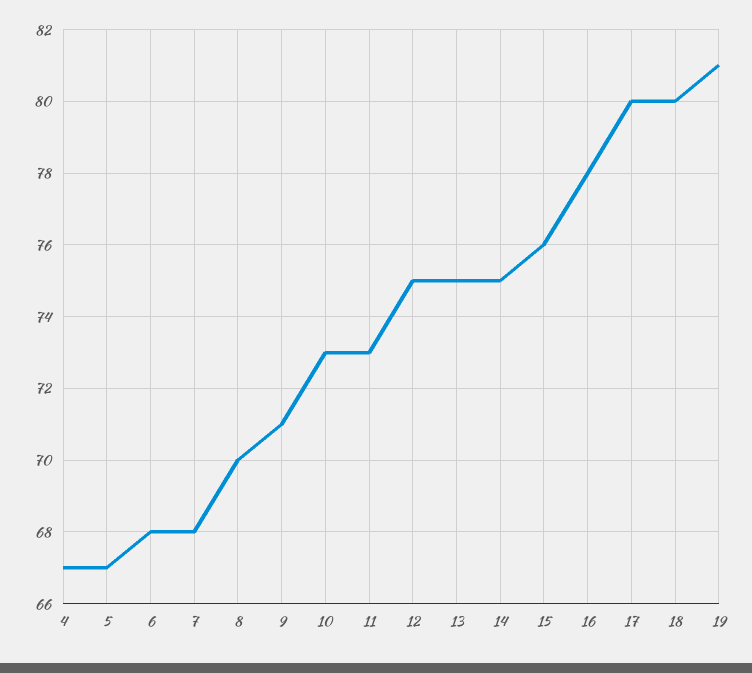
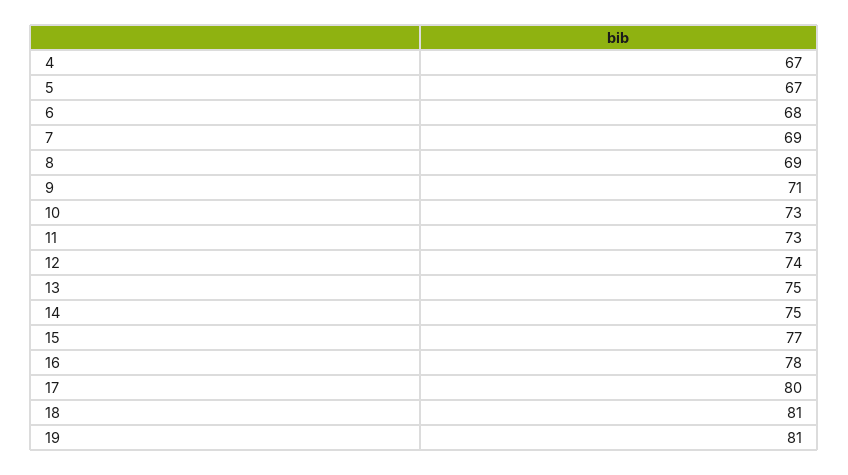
7: 68 -> 69
8: 70 -> 69
12: 75 -> 74
15: 76 -> 77
18: 80 -> 81

